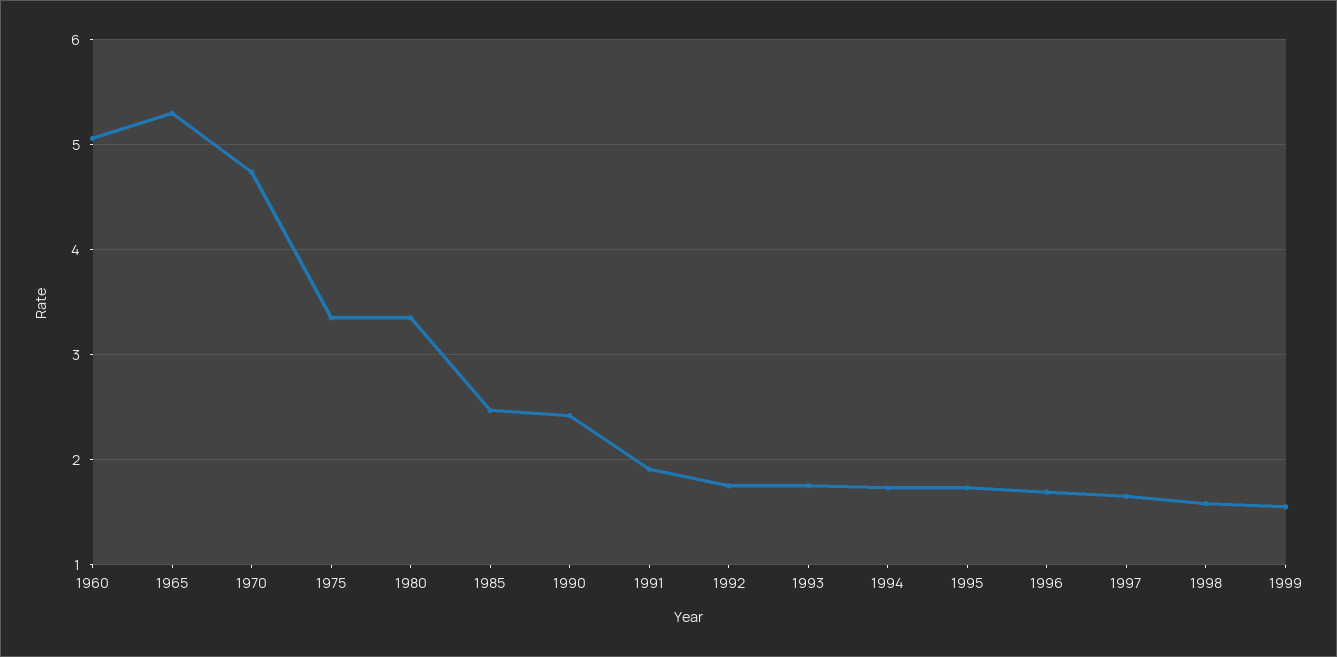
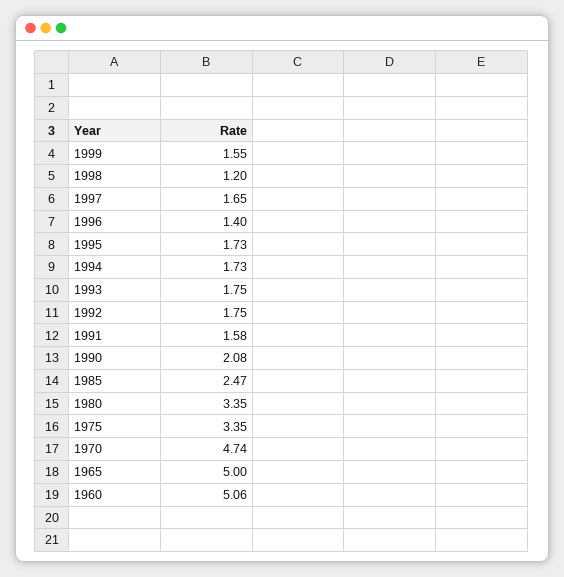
1965: 5.3 -> 5
1990: 2.4 -> 2.08
1991: 1.9 -> 1.58
1996: 1.7 -> 1.4
1998: 1.6 -> 1.2

